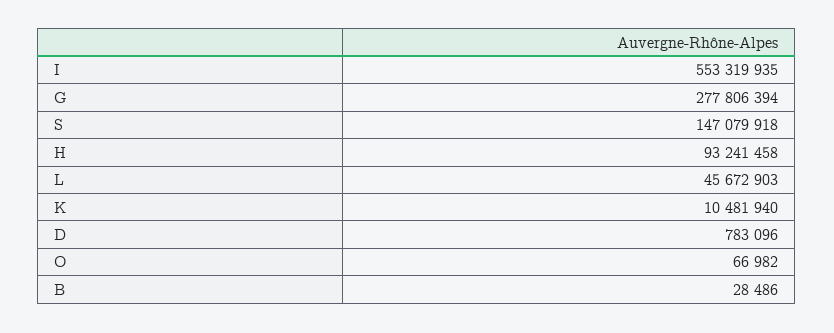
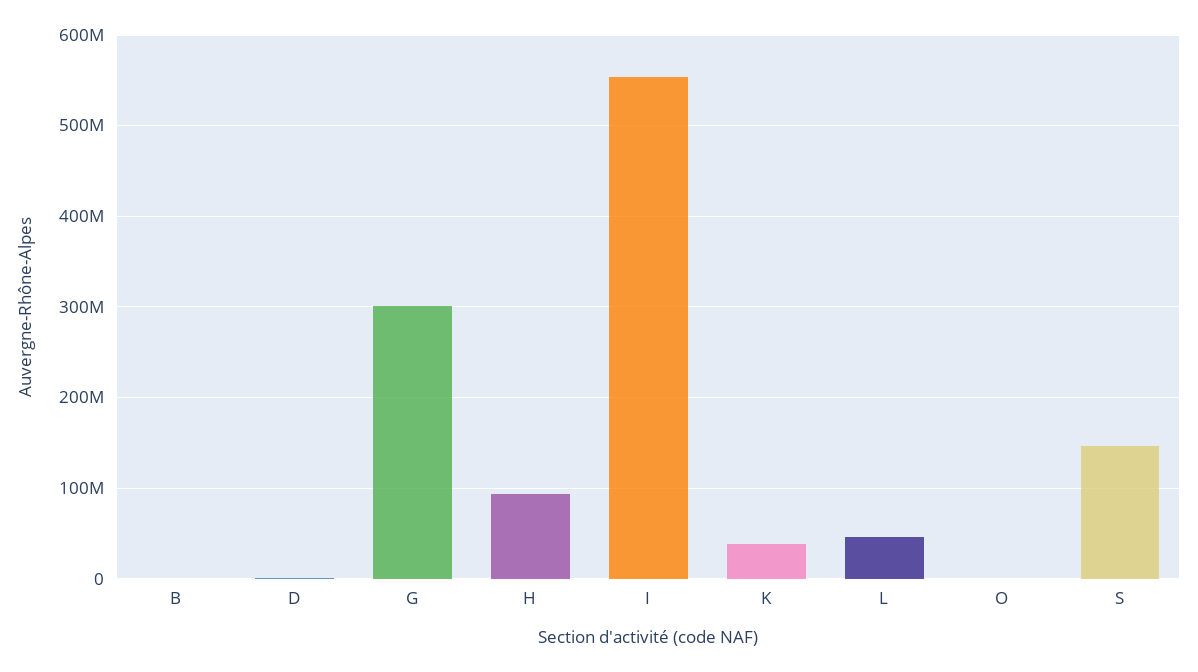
G: 277806394 -> 300000000
K: 10481940 -> 40000000

